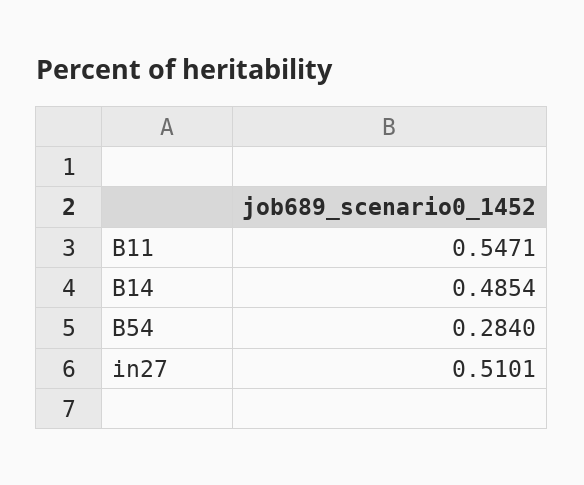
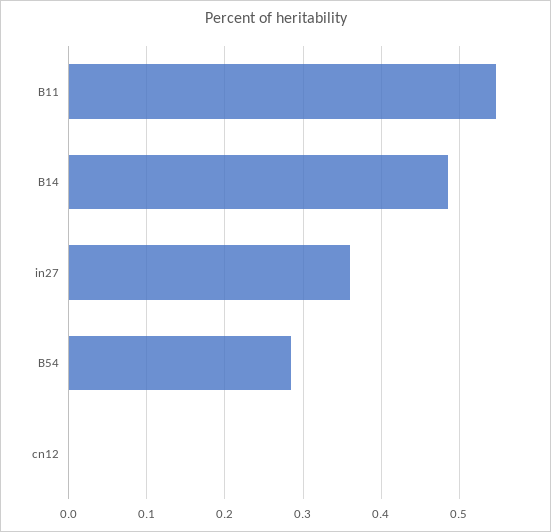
in27: 0.5101 -> 0.36
cn12: none -> 0

